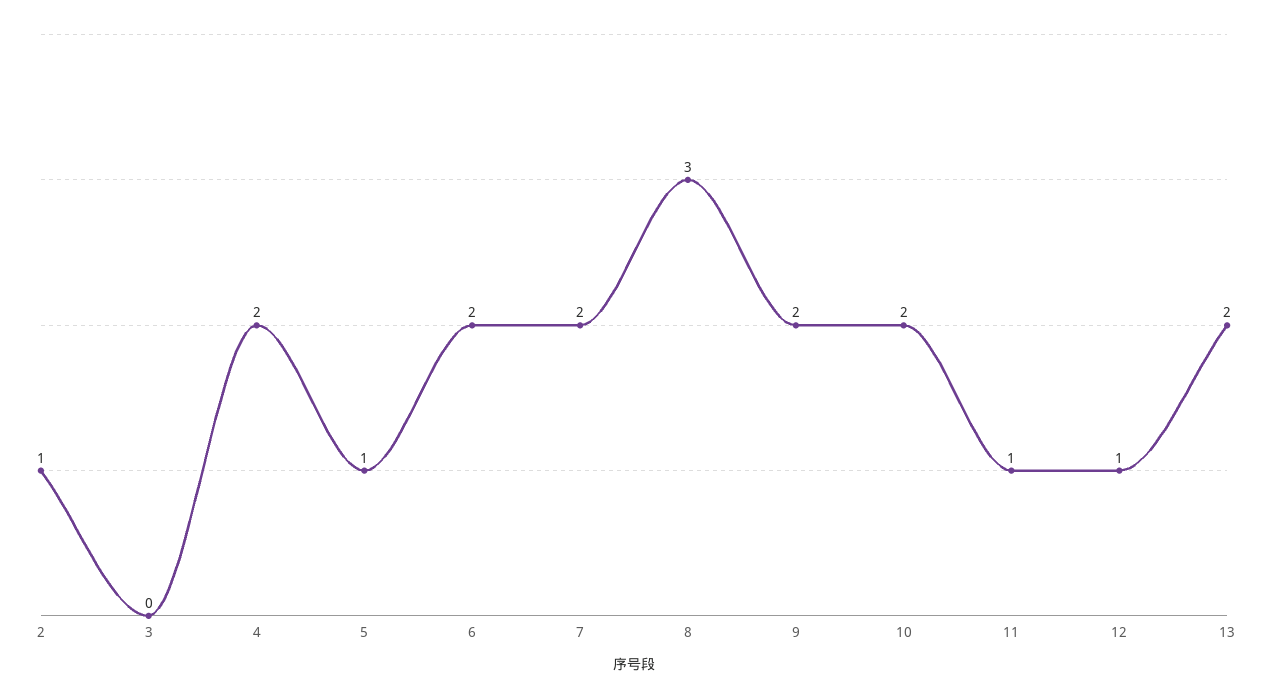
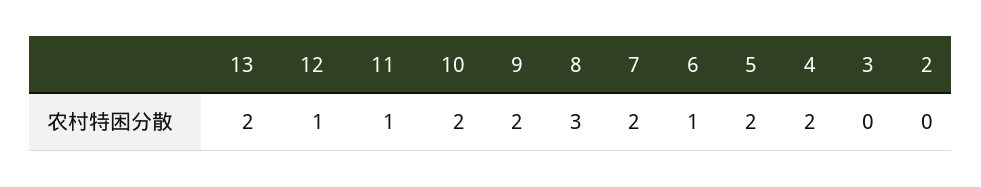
2: 1 -> 0
5: 1 -> 2
6: 2 -> 1

